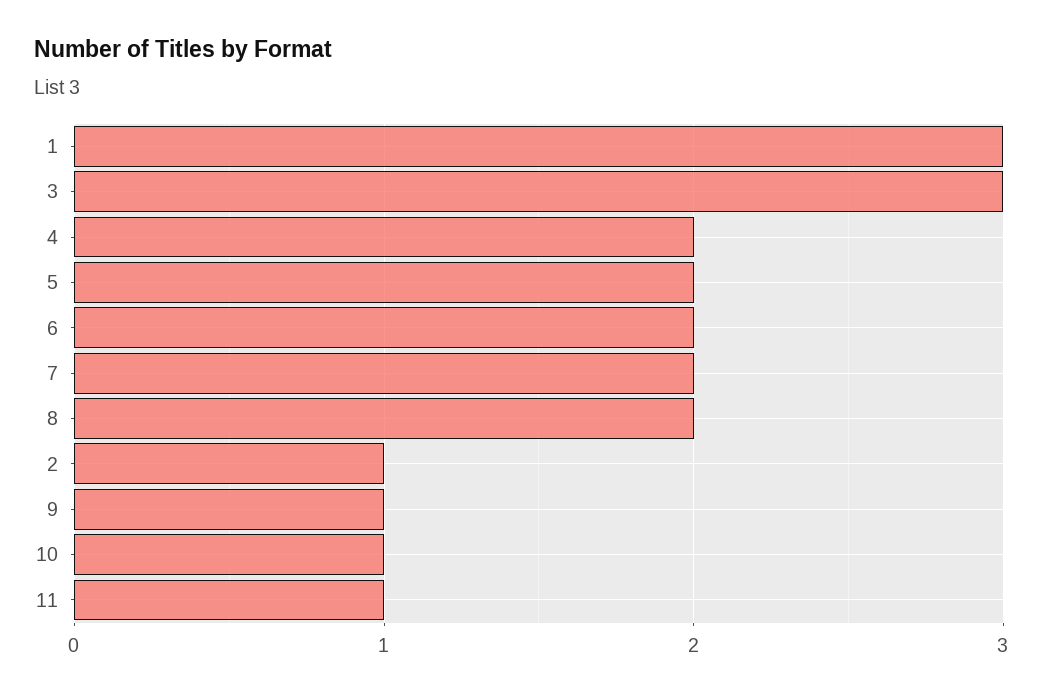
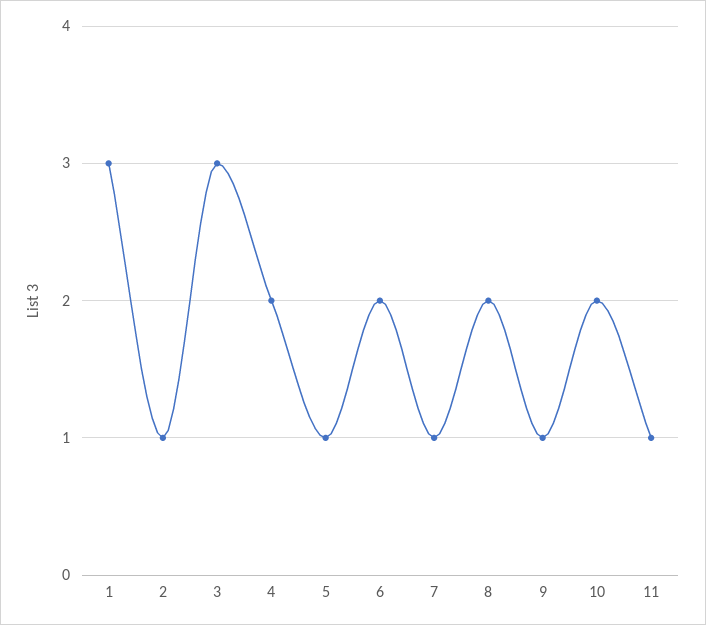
5: 2 -> 1
7: 2 -> 1
10: 1 -> 2

